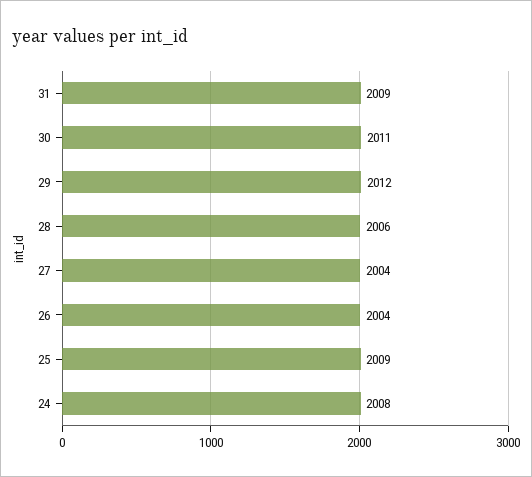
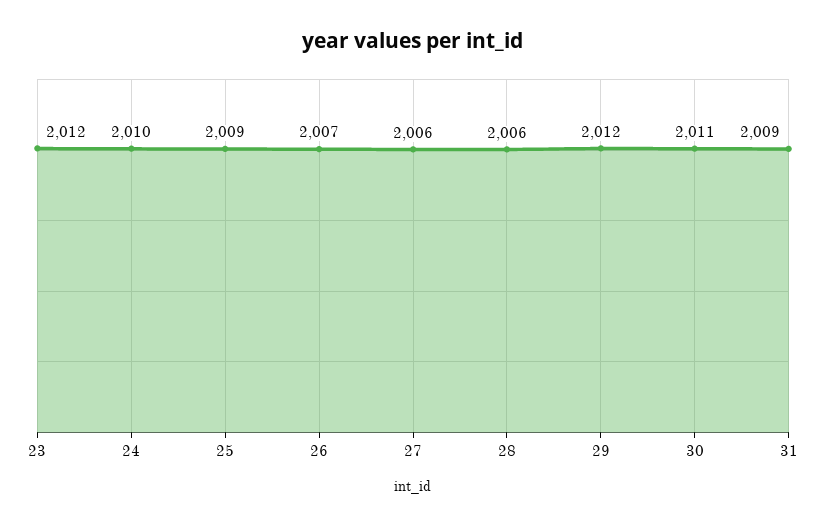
27: 2004 -> 2006
26: 2004 -> 2007
24: 2008 -> 2010
23: none -> 2012

